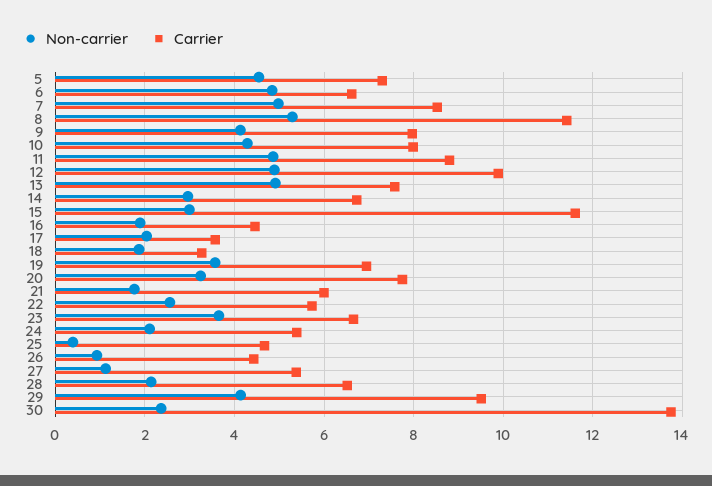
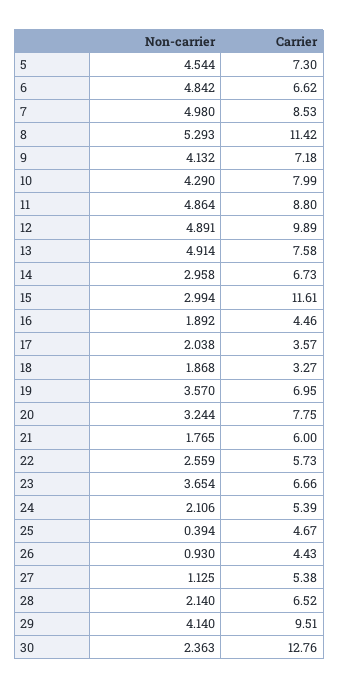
Carrier, 9: 8 -> 7.18
Carrier, 30: 13.8 -> 12.76

